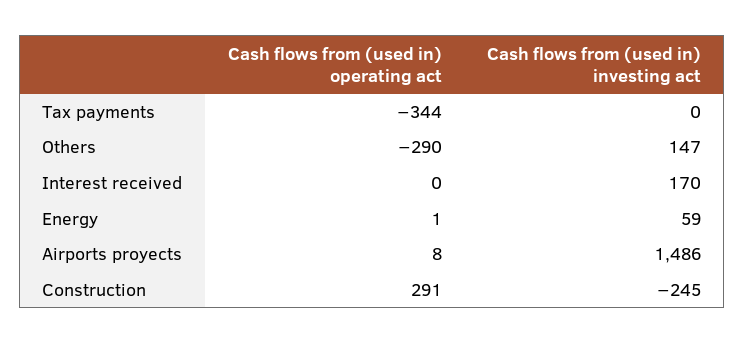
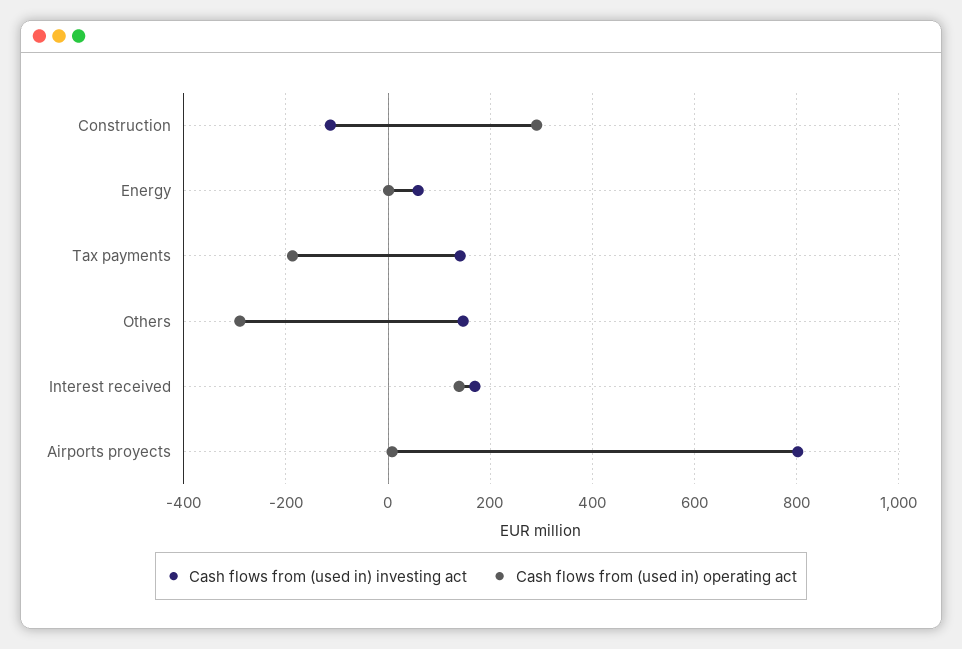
Cash flows from (used in) operating act, Tax payments: -344 -> -180
Cash flows from (used in) investing act, Tax payments: 0 -> 140
Cash flows from (used in) operating act, Interest received: 0 -> 140
Cash flows from (used in) investing act, Airports proyects: 1486 -> 800
Cash flows from (used in) investing act, Construction: -245 -> -120

